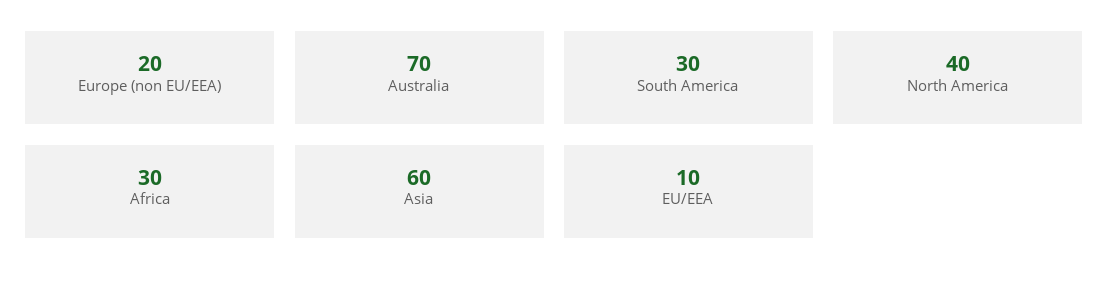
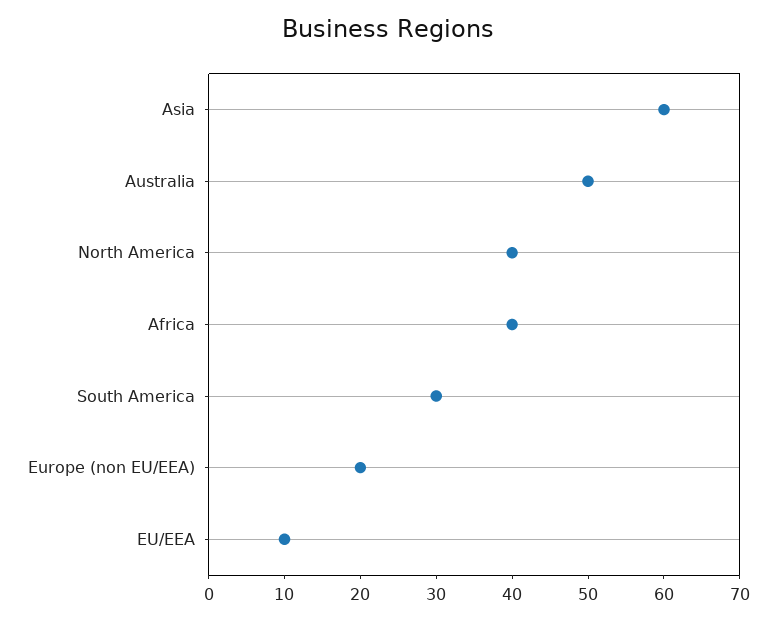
Australia: 70 -> 50
Africa: 30 -> 40

